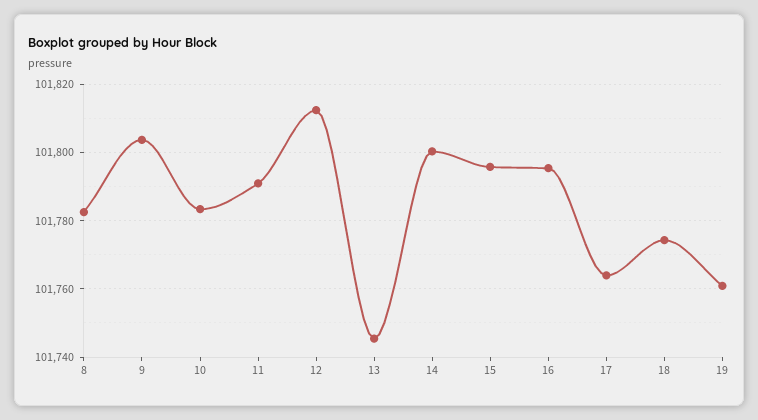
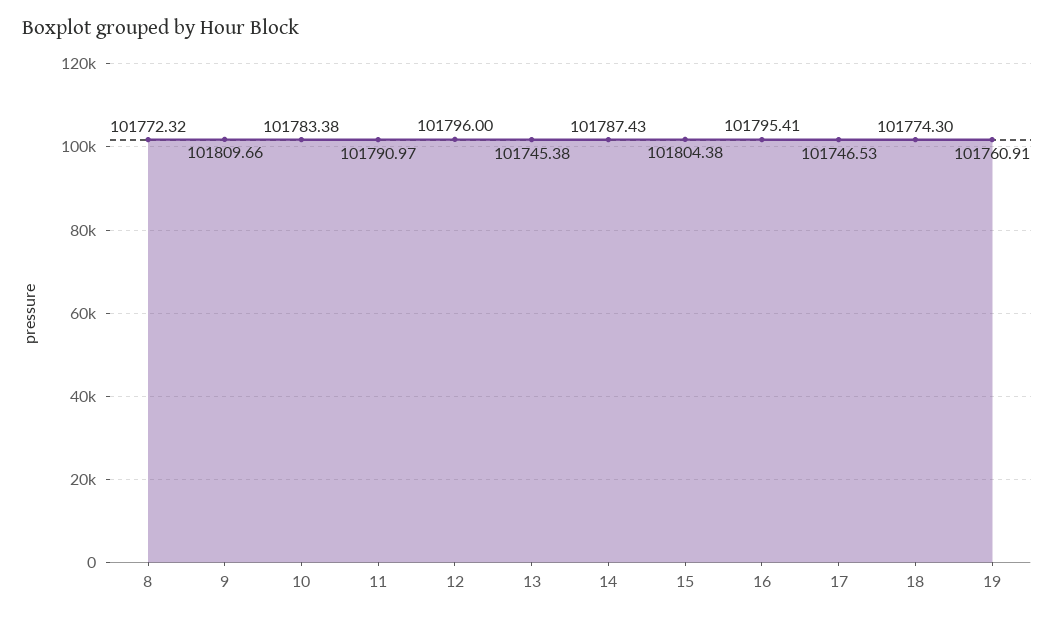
8: 101782 -> 101772.32
9: 101804 -> 101809.66
12: 101812 -> 101796
14: 101800 -> 101787.43
15: 101796 -> 101804.38
17: 101764 -> 101746.53

